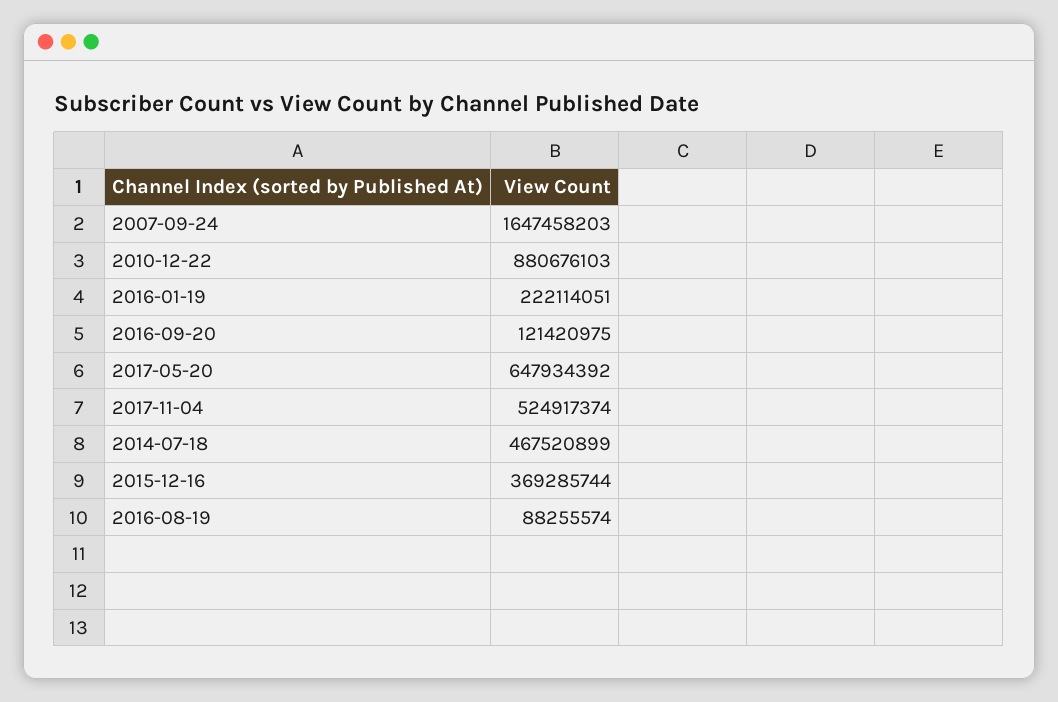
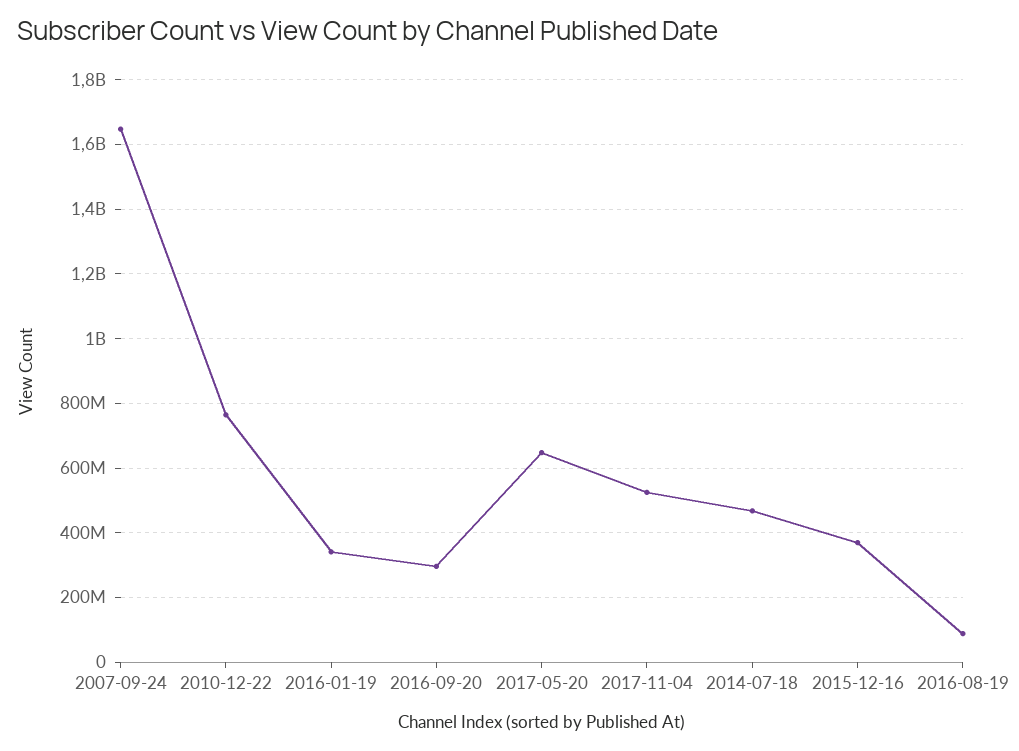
2010-12-22: 880676103 -> 760000000
2016-01-19: 222114051 -> 340000000
2016-09-20: 121420975 -> 300000000

